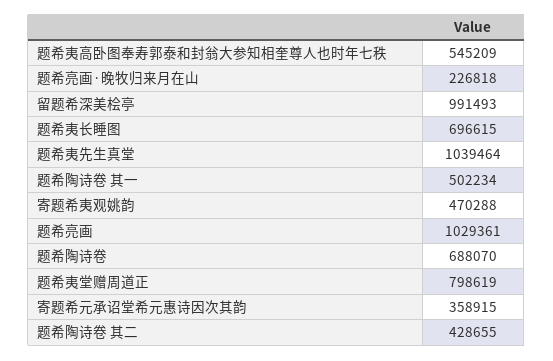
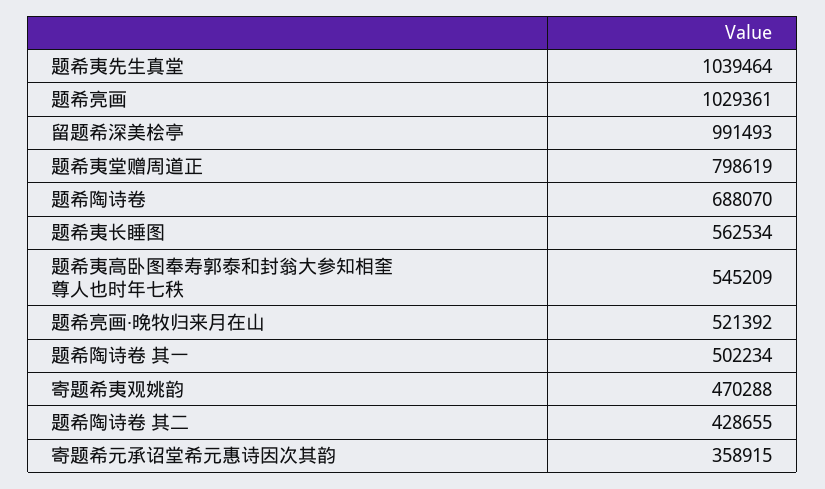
题希亮画·晚牧归来月在山: 226818 -> 521392
题希夷长睡图: 696615 -> 562534

